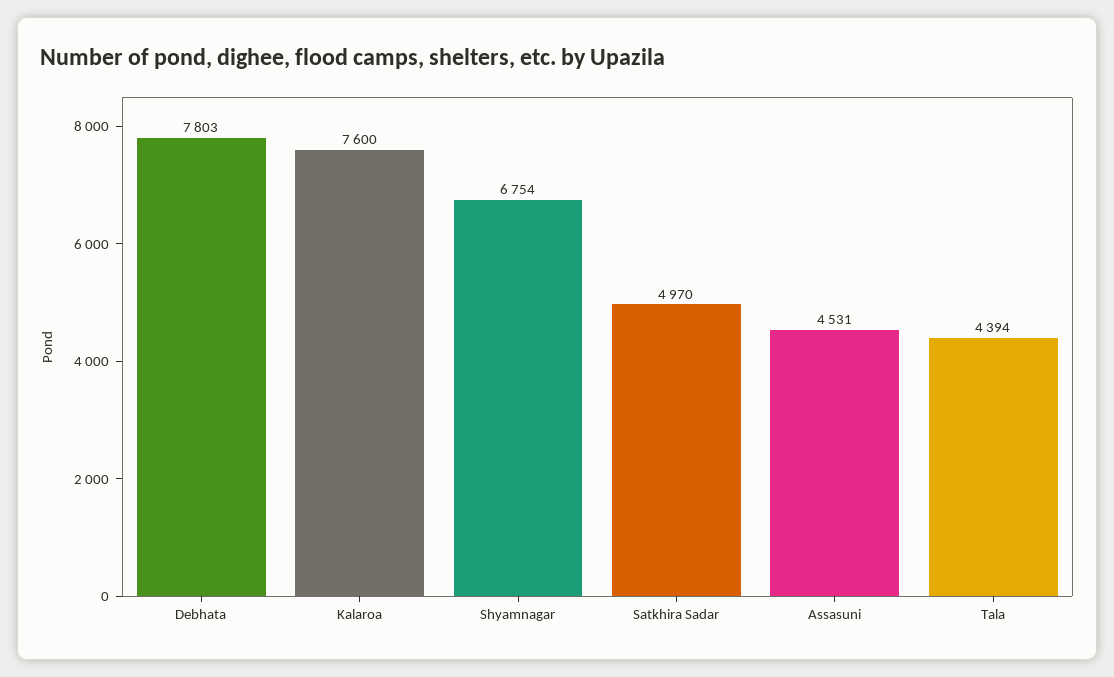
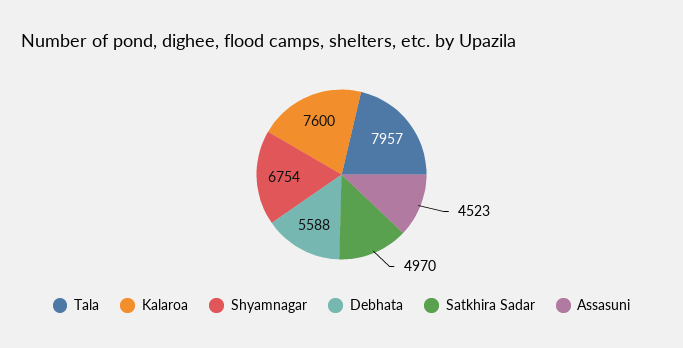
Debhata: 7803 -> 5588
Assasuni: 4531 -> 4523
Tala: 4394 -> 7957

